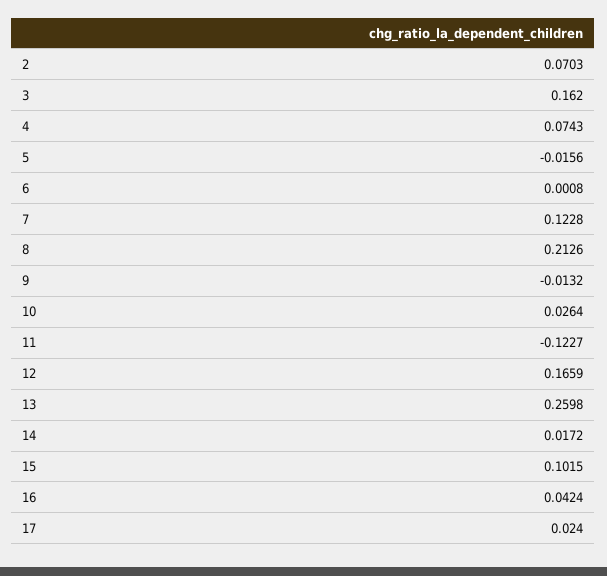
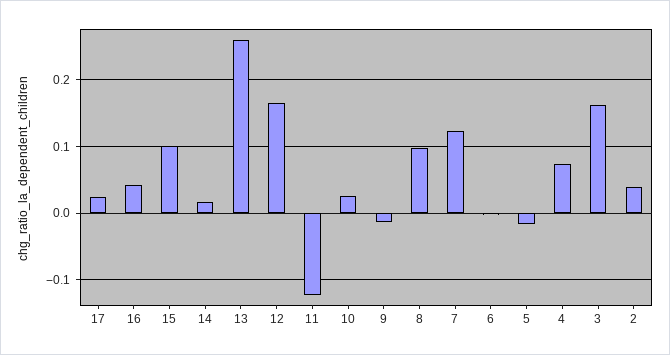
2: 0.0703 -> 0.04
8: 0.2126 -> 0.1

